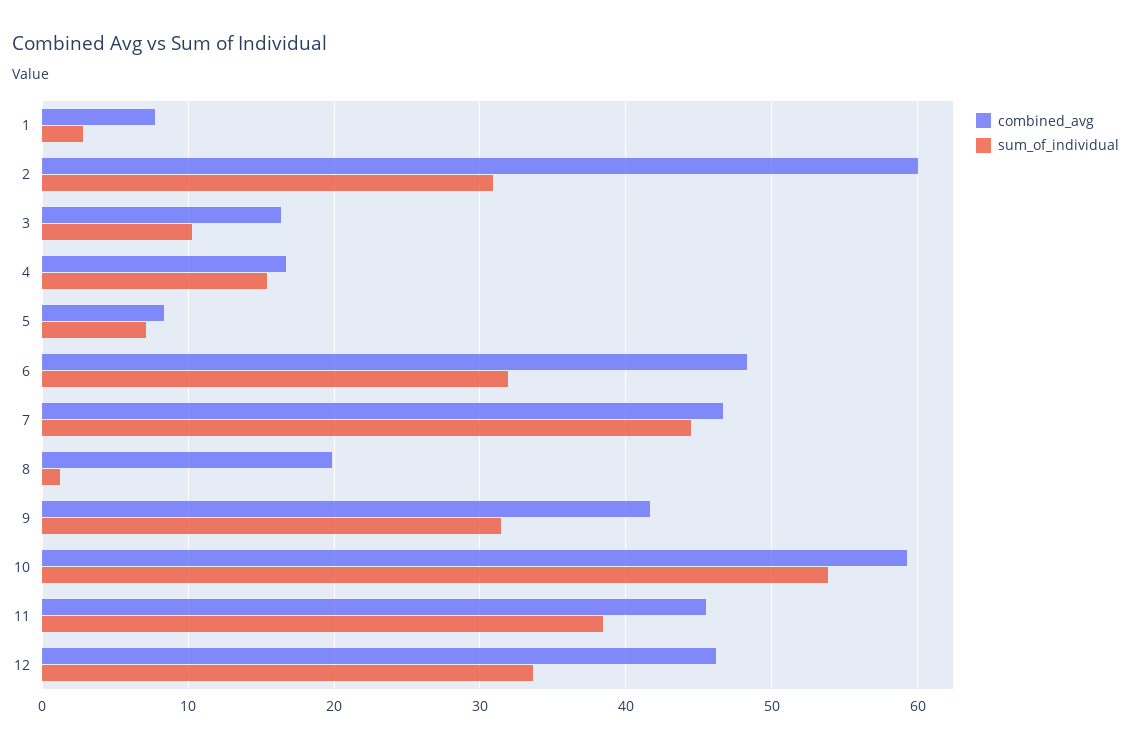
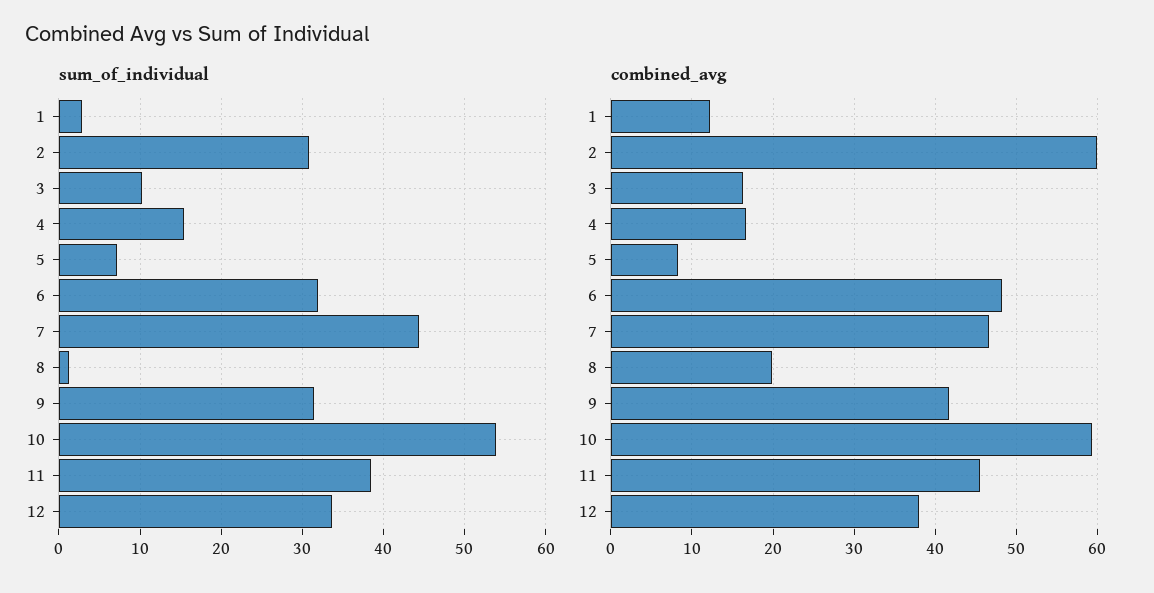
combined_avg, 1: 8 -> 12
combined_avg, 12: 46 -> 38

